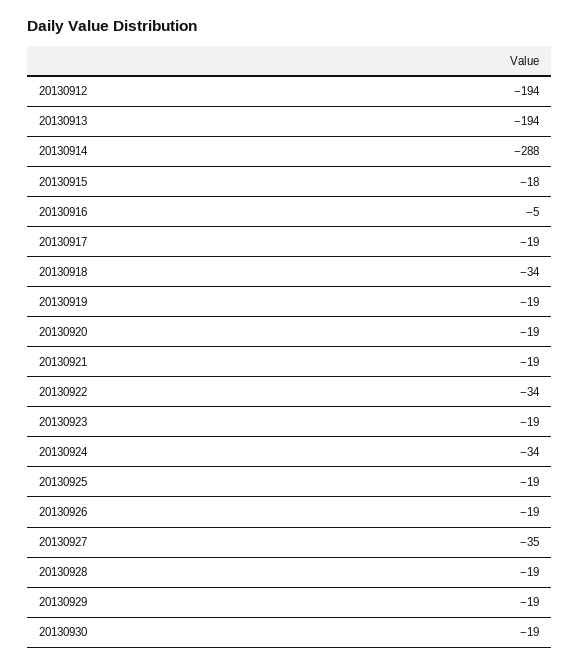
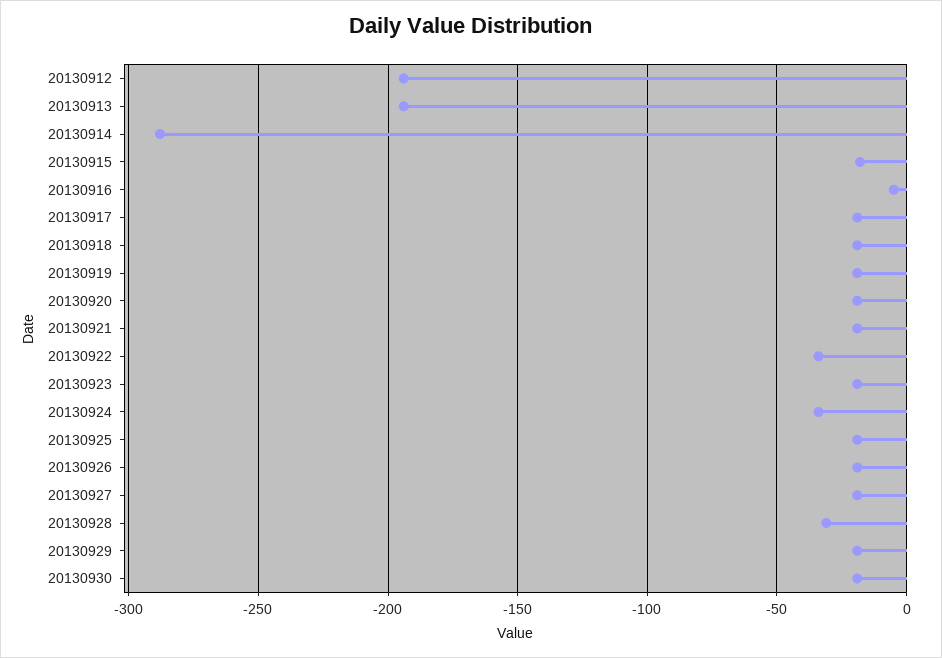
20130918: -34 -> -20
20130927: -35 -> -20
20130928: -19 -> -30

